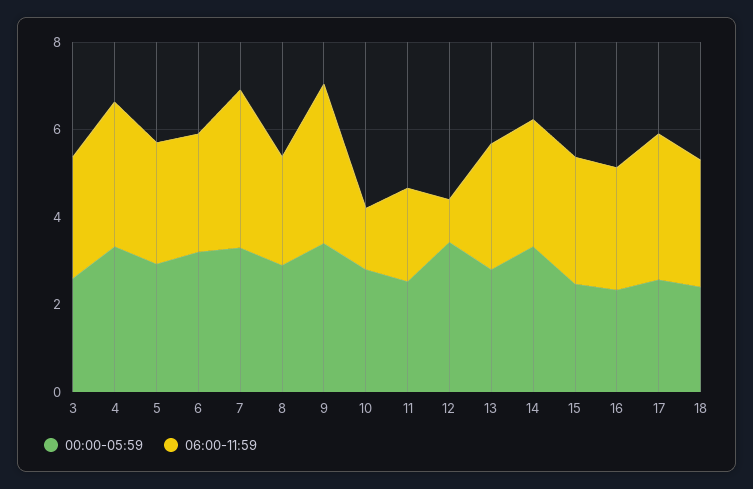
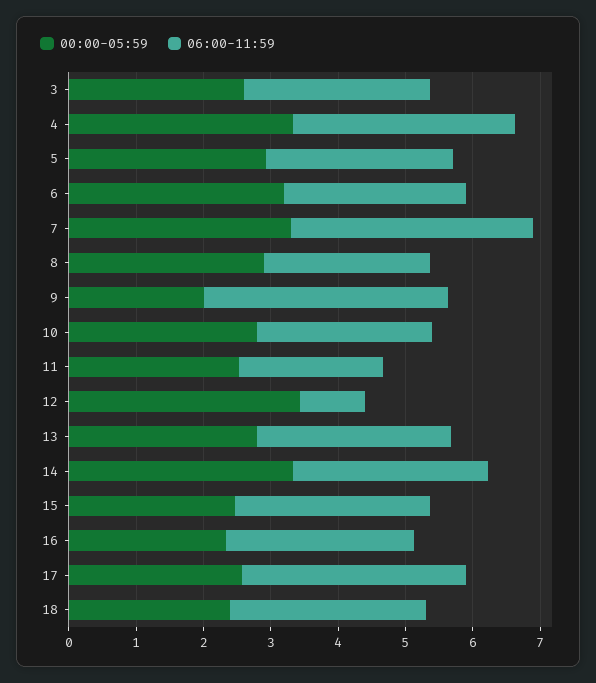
00:00-05:59, 9: 3.5 -> 2
06:00-11:59, 10: 1.5 -> 2.6

